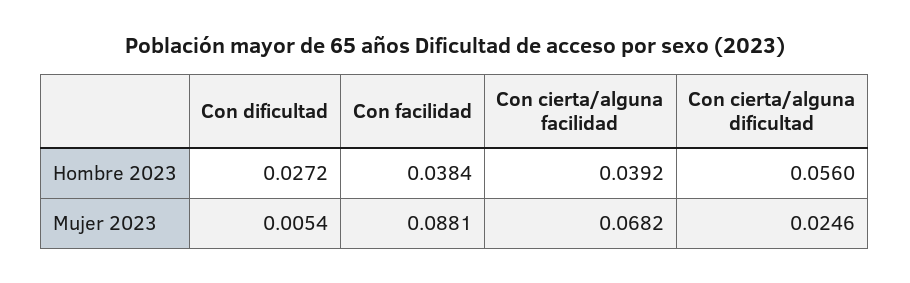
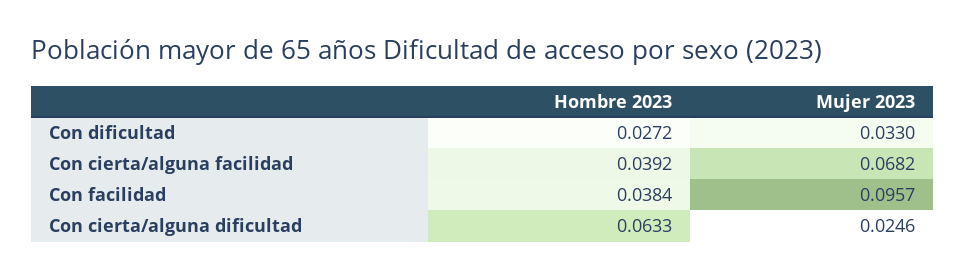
Con cierta/alguna dificultad, Hombre 2023: 0.056 -> 0.0633
Con dificultad, Mujer 2023: 0.0054 -> 0.033
Con facilidad, Mujer 2023: 0.0881 -> 0.0957

